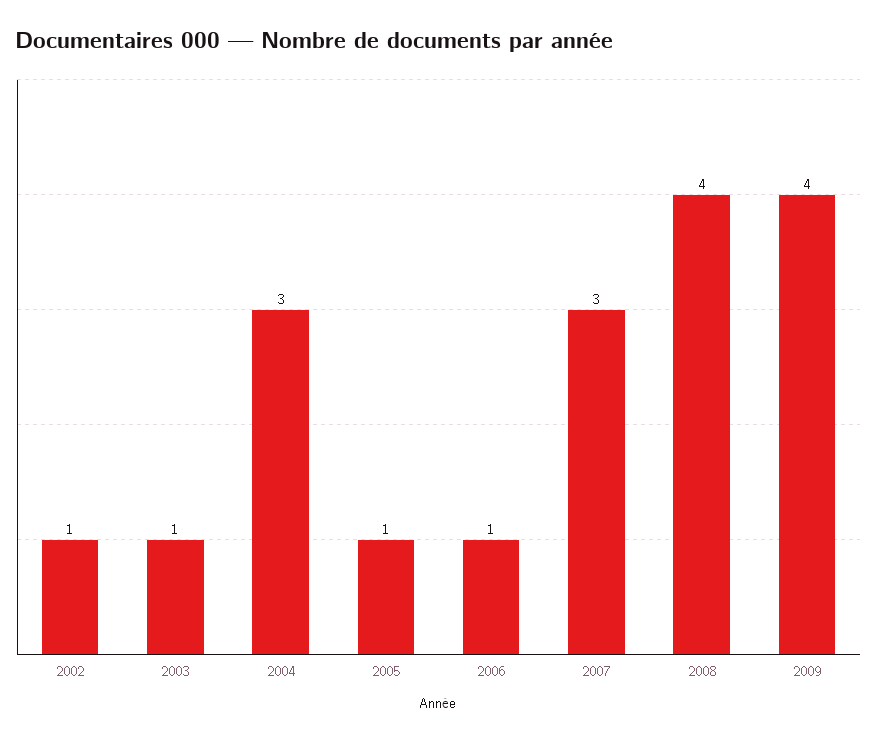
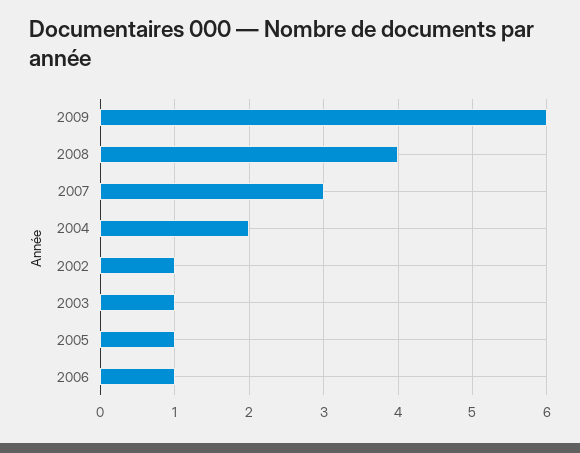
2004: 3 -> 2
2009: 4 -> 6

